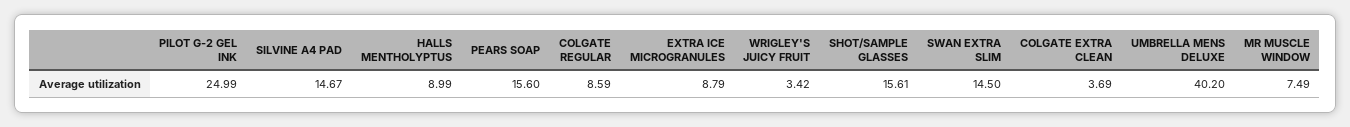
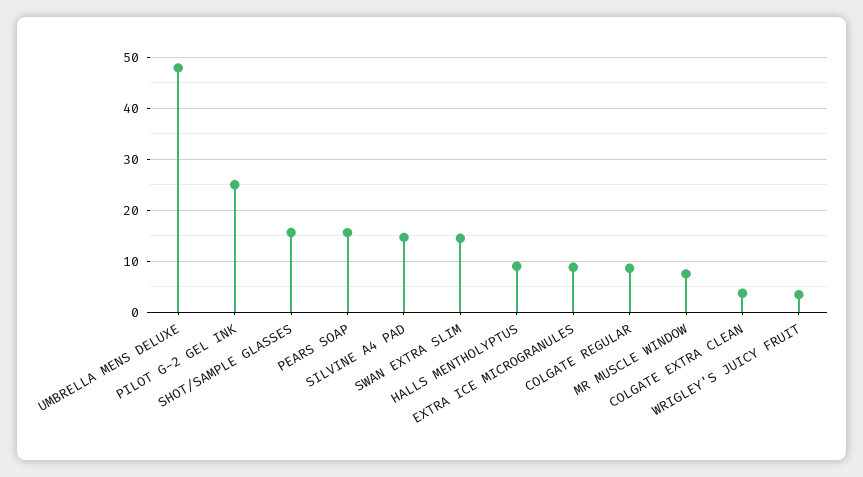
UMBRELLA MENS DELUXE: 40.2 -> 48

